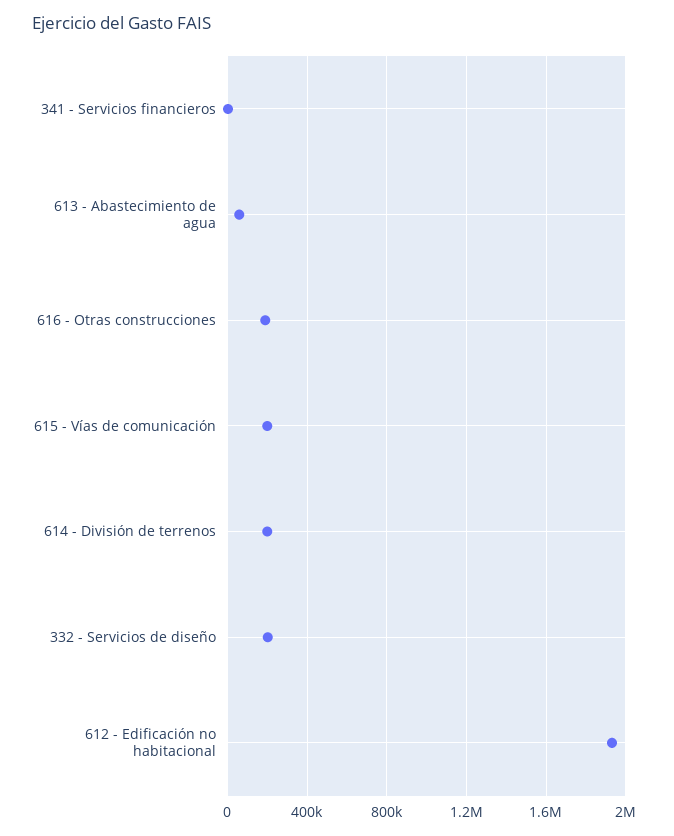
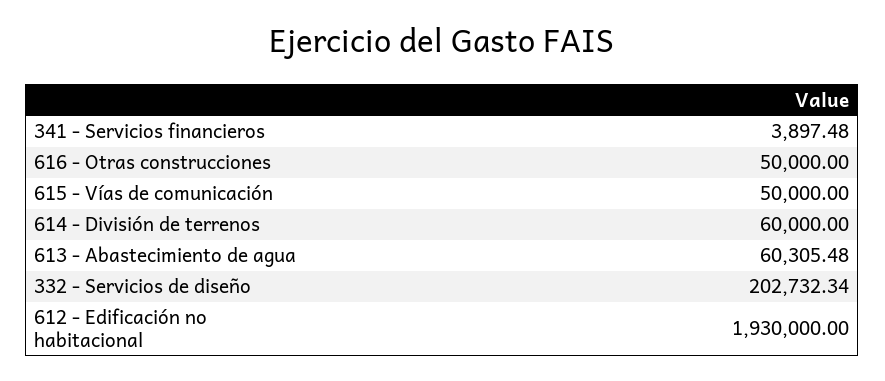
616 - Otras construcciones: 200000 -> 50000
615 - Vías de comunicación: 200000 -> 50000
614 - División de terrenos: 200000 -> 60000

